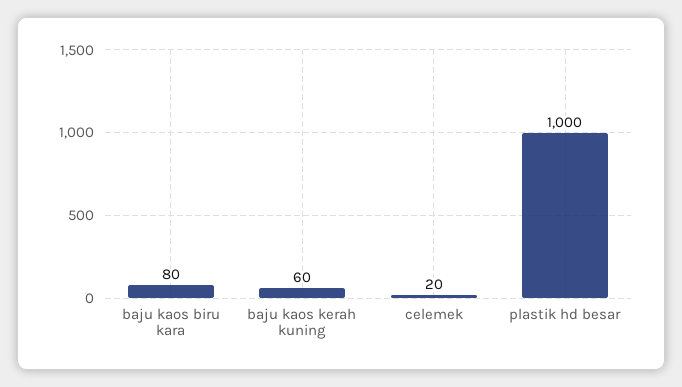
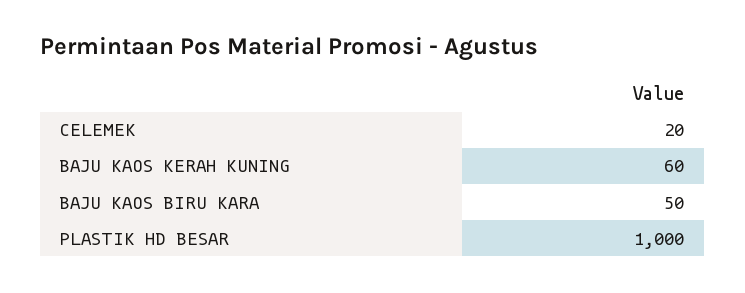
baju kaos biru kara: 80 -> 50

